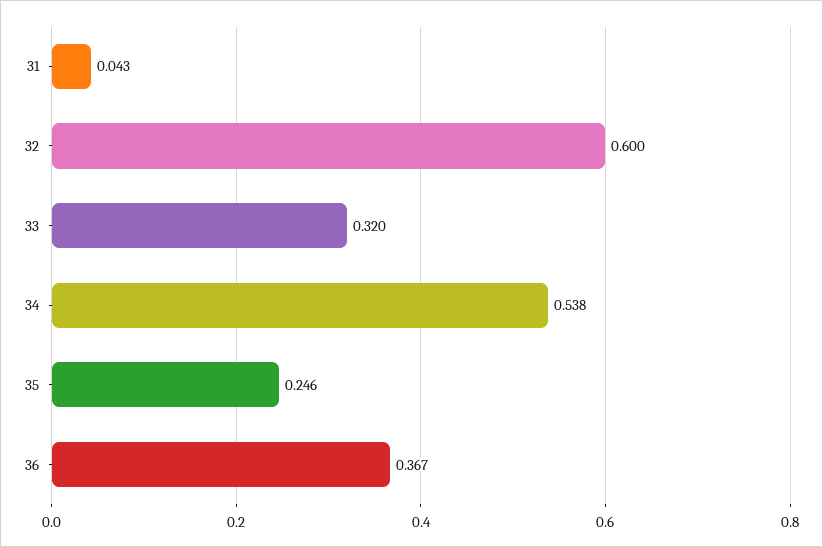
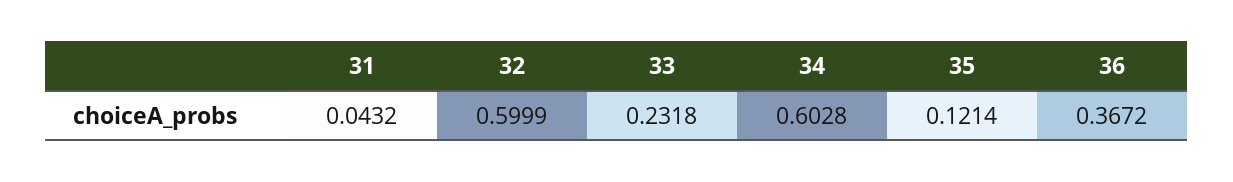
33: 0.32 -> 0.2318
34: 0.538 -> 0.6028
35: 0.246 -> 0.1214

